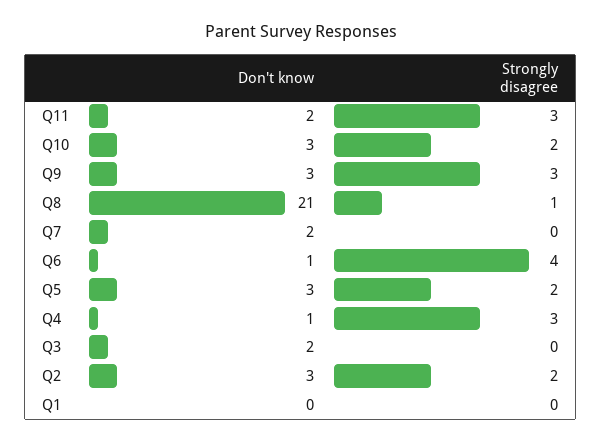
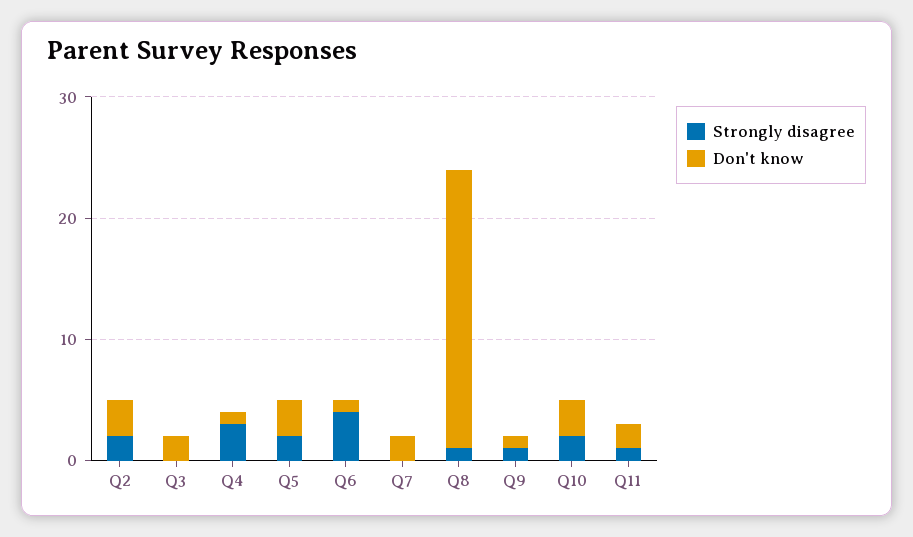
Strongly disagree, Q11: 3 -> 1
Don't know, Q9: 3 -> 1
Strongly disagree, Q9: 3 -> 1
Don't know, Q8: 21 -> 23
Don't know, Q1: 0 -> none
Strongly disagree, Q1: 0 -> none

